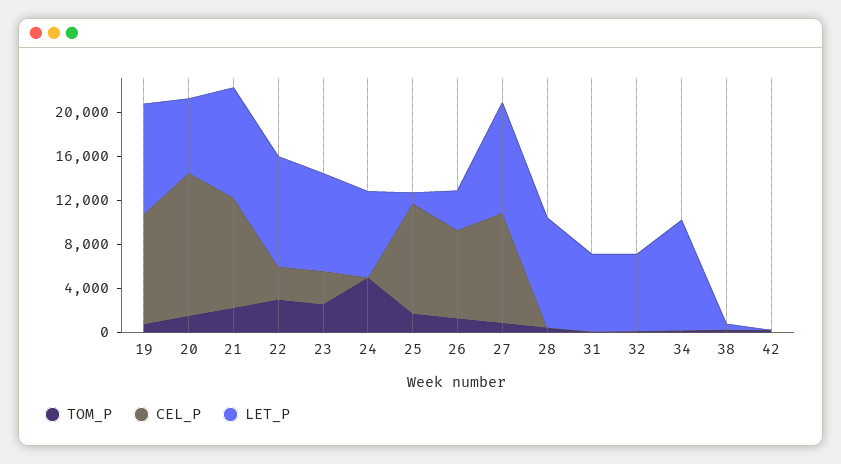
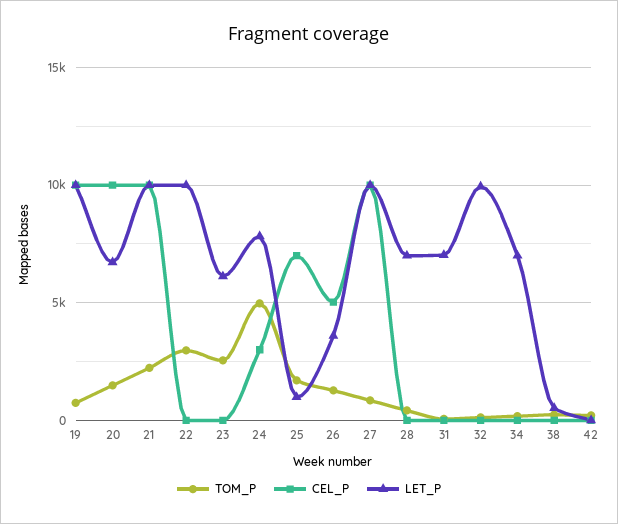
CEL_P, 20: 13000 -> 10000
CEL_P, 22: 3000 -> 0
CEL_P, 23: 3000 -> 0
LET_P, 23: 9000 -> 6000
CEL_P, 24: 0 -> 3000
CEL_P, 25: 10000 -> 7000
CEL_P, 26: 8000 -> 5000
LET_P, 28: 10000 -> 7000
LET_P, 32: 7000 -> 10000
LET_P, 34: 10000 -> 7000

